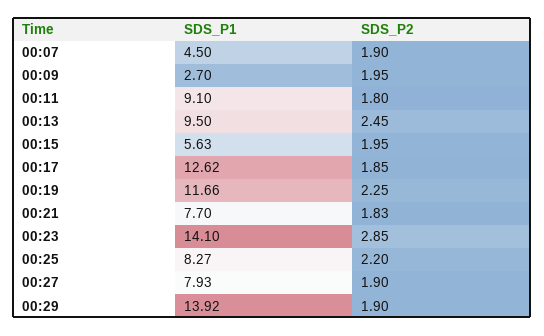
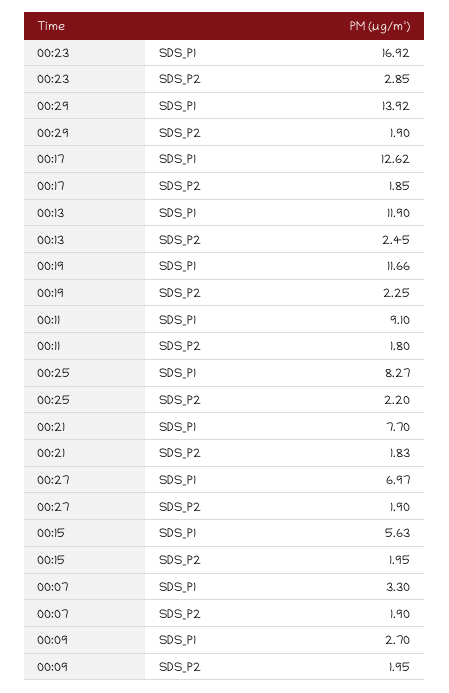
SDS_P1, 00:07: 4.5 -> 3.3
SDS_P1, 00:13: 9.5 -> 11.9
SDS_P1, 00:23: 14.1 -> 16.92
SDS_P1, 00:27: 7.93 -> 6.97

